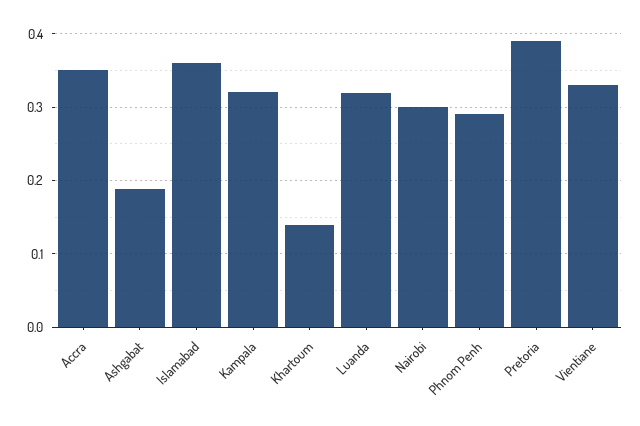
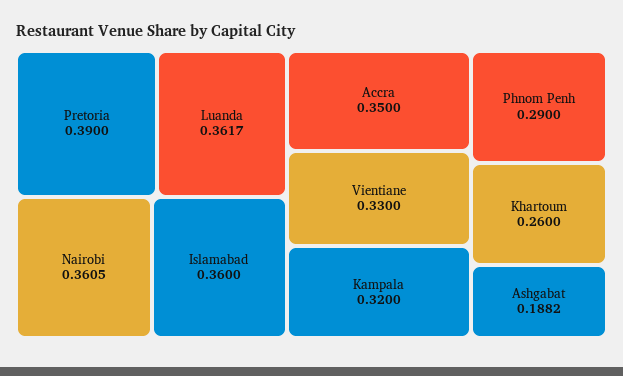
Khartoum: 0.14 -> 0.26
Luanda: 0.32 -> 0.3617
Nairobi: 0.3 -> 0.3605

